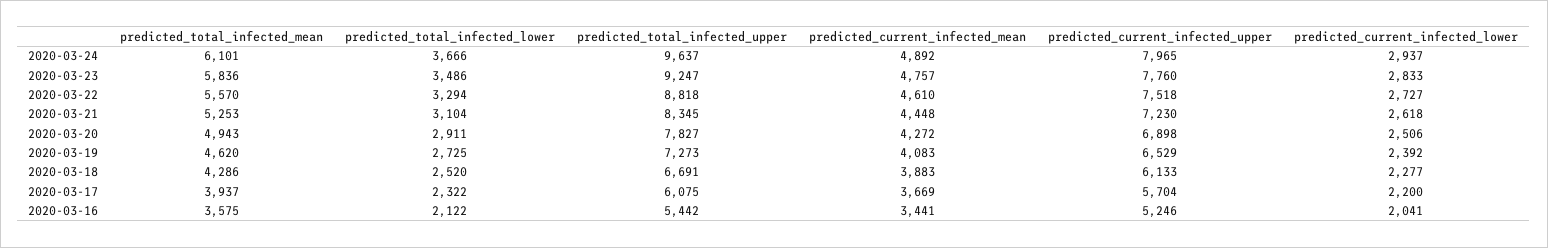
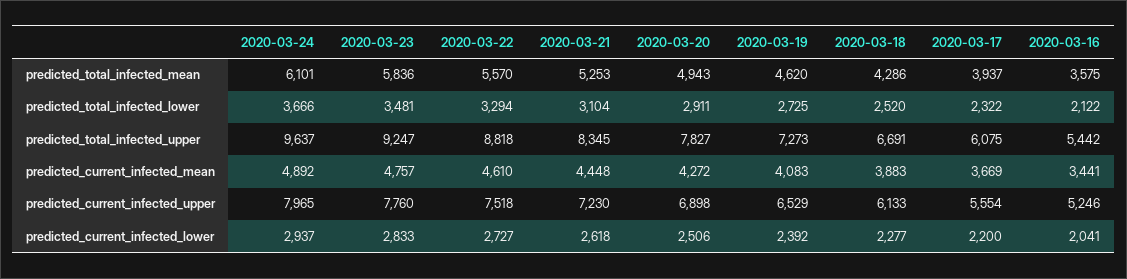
predicted_total_infected_lower, 2020-03-23: 3486 -> 3481
predicted_current_infected_upper, 2020-03-17: 5704 -> 5554

